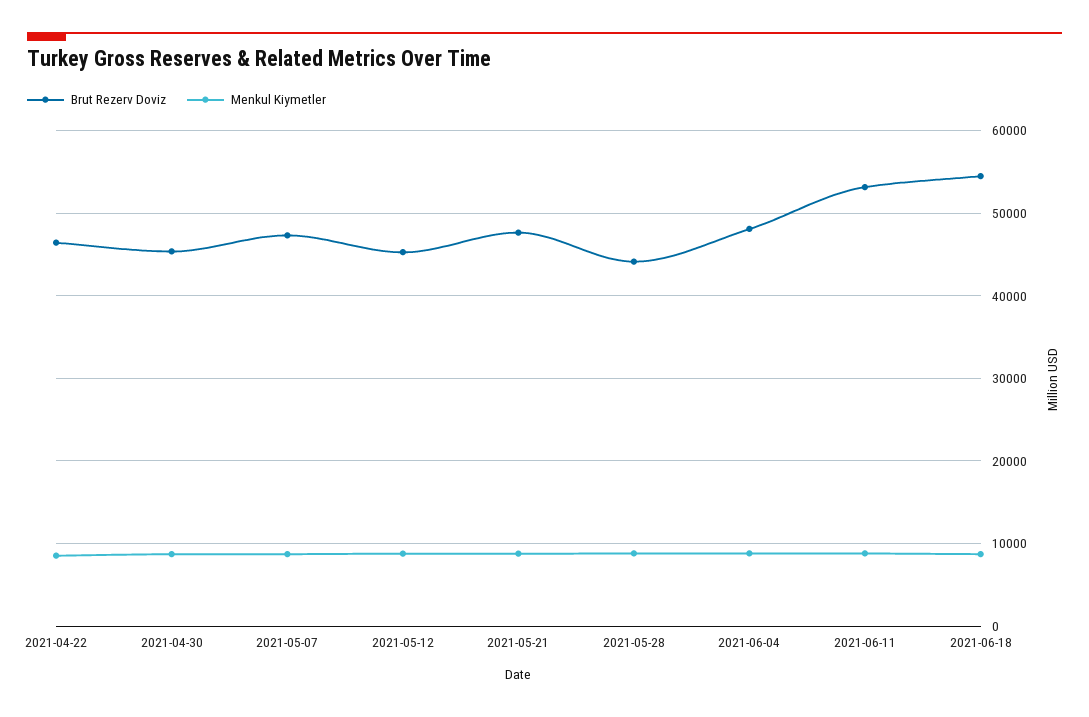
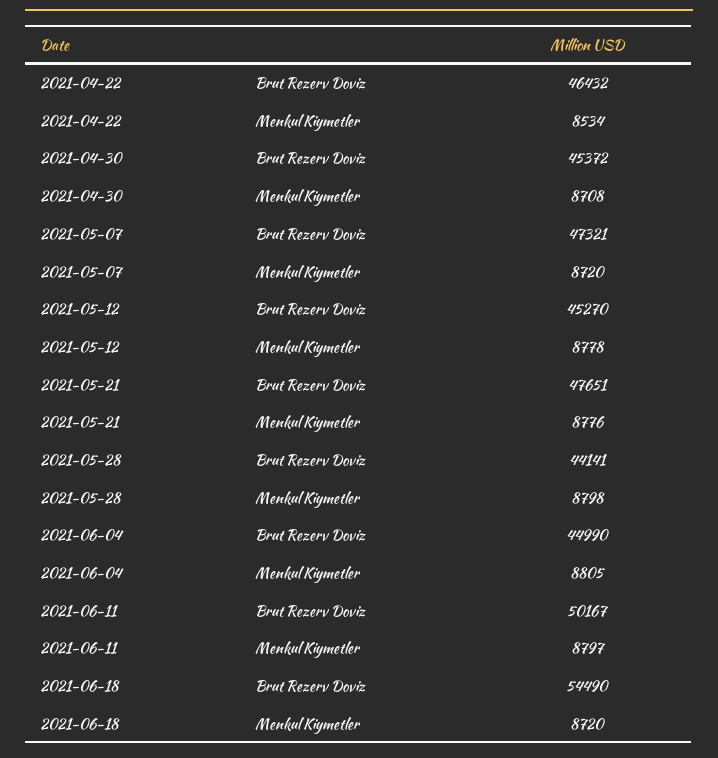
Brut Rezerv Doviz, 2021-06-04: 48000 -> 44990
Brut Rezerv Doviz, 2021-06-11: 53000 -> 50167

